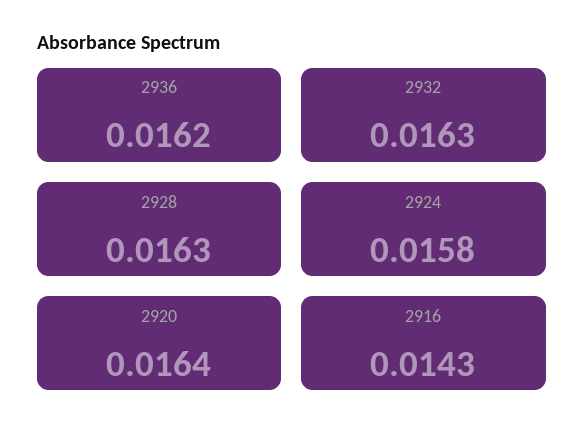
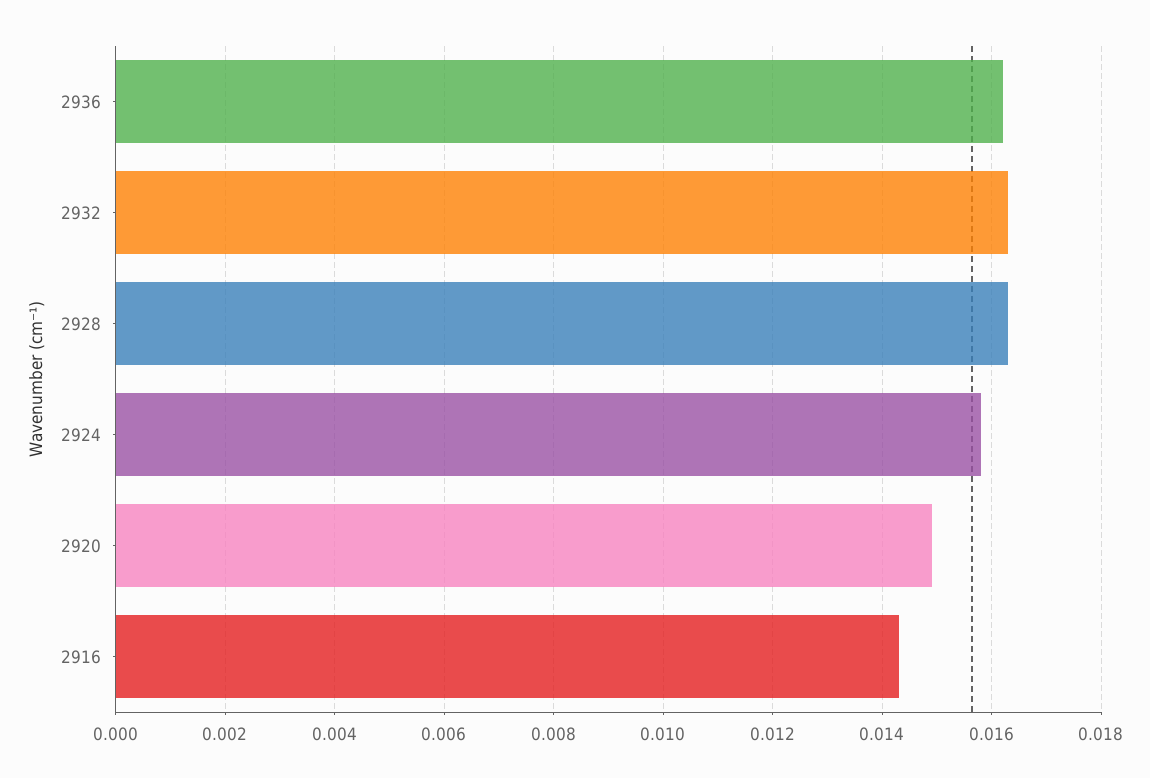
2920: 0.0164 -> 0.015

